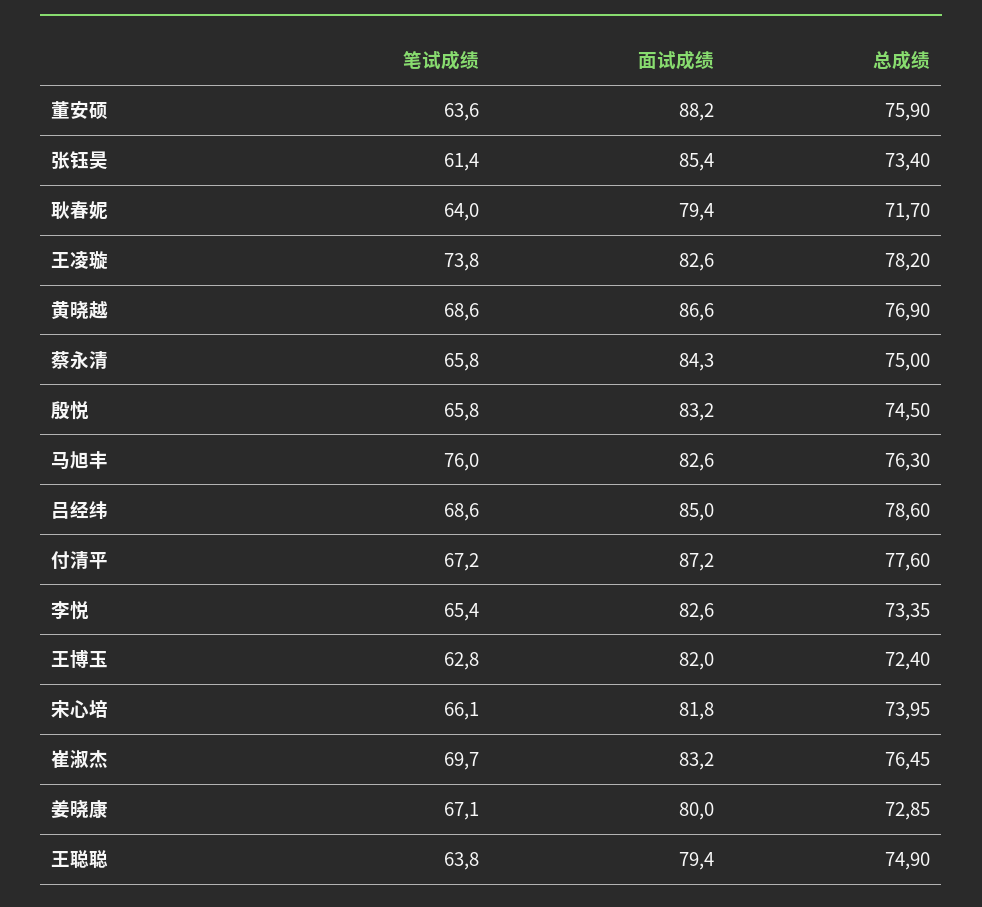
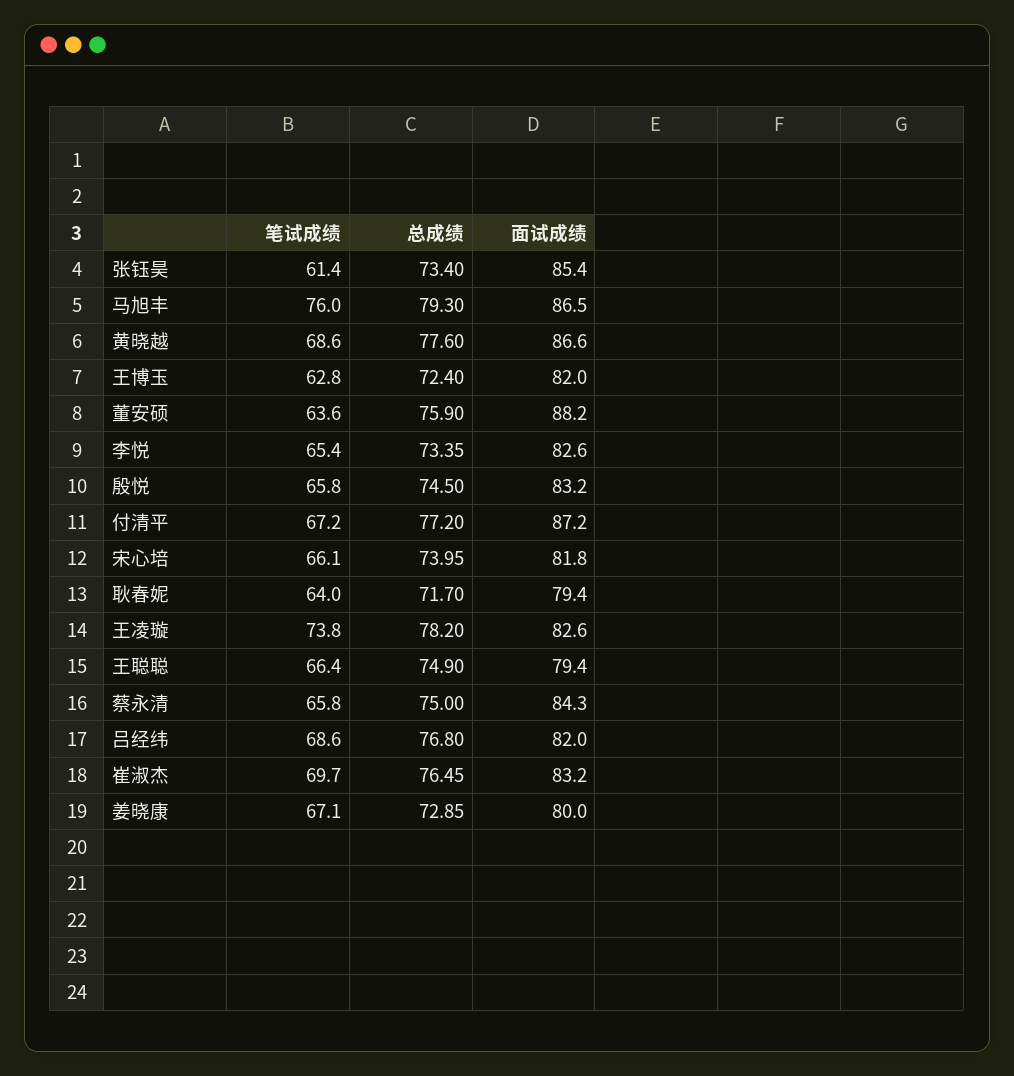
总成绩, 黄晓越: 76.9 -> 77.6
面试成绩, 马旭丰: 82.6 -> 86.5
总成绩, 马旭丰: 76.3 -> 79.3
面试成绩, 吕经纬: 85 -> 82
总成绩, 吕经纬: 78.6 -> 76.8
总成绩, 付清平: 77.6 -> 77.2
笔试成绩, 王聪聪: 63.8 -> 66.4

